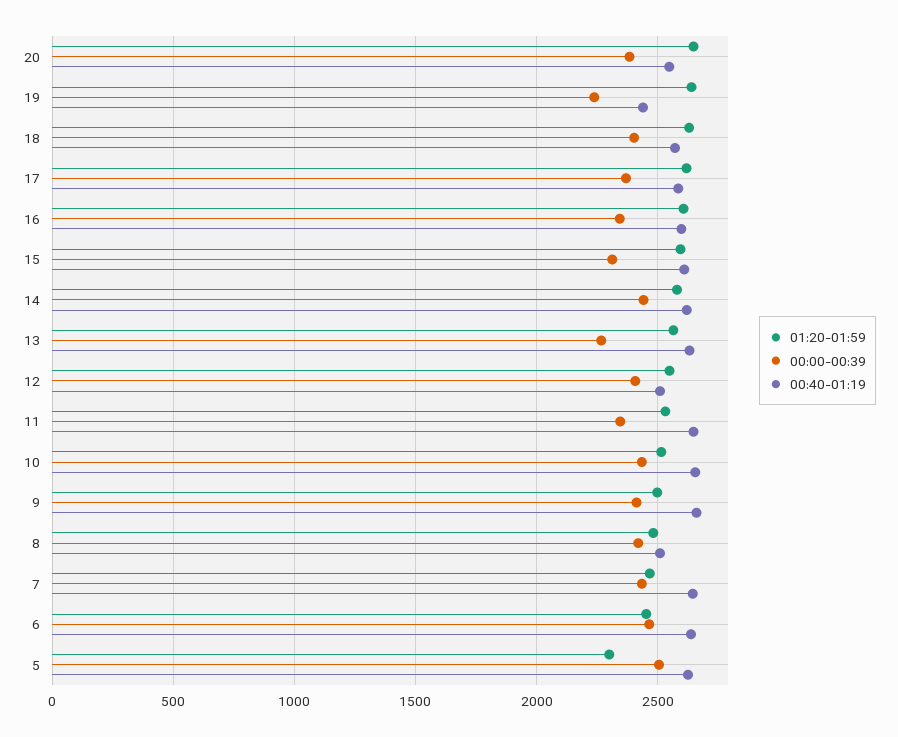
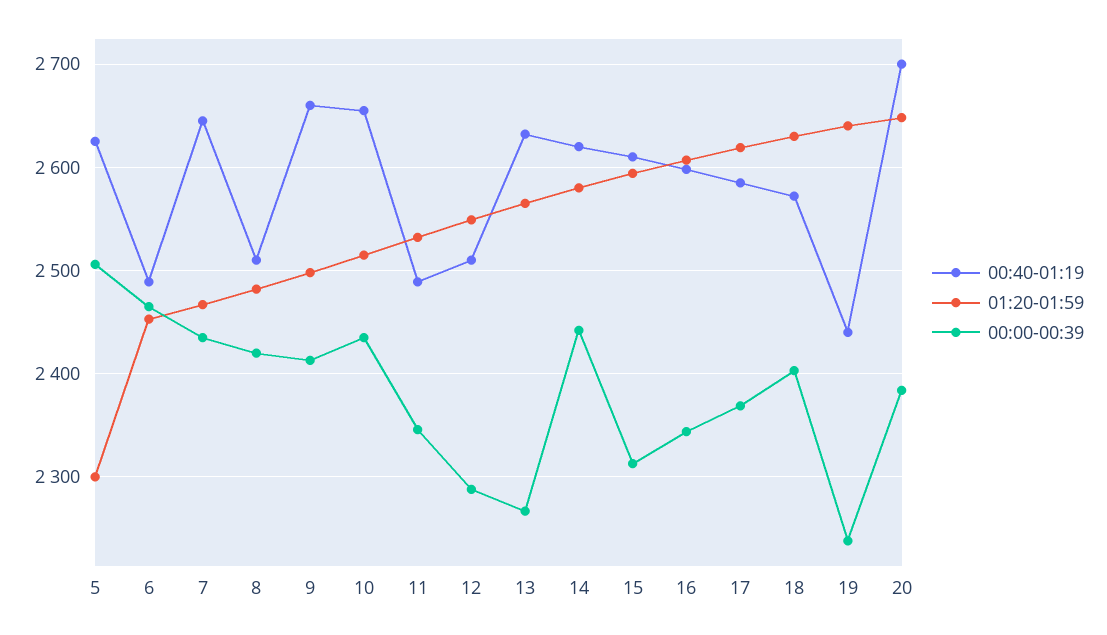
00:40-01:19, 20: 2550 -> 2700
00:00-00:39, 12: 2400 -> 2290
00:40-01:19, 11: 2650 -> 2490
00:40-01:19, 6: 2650 -> 2490

